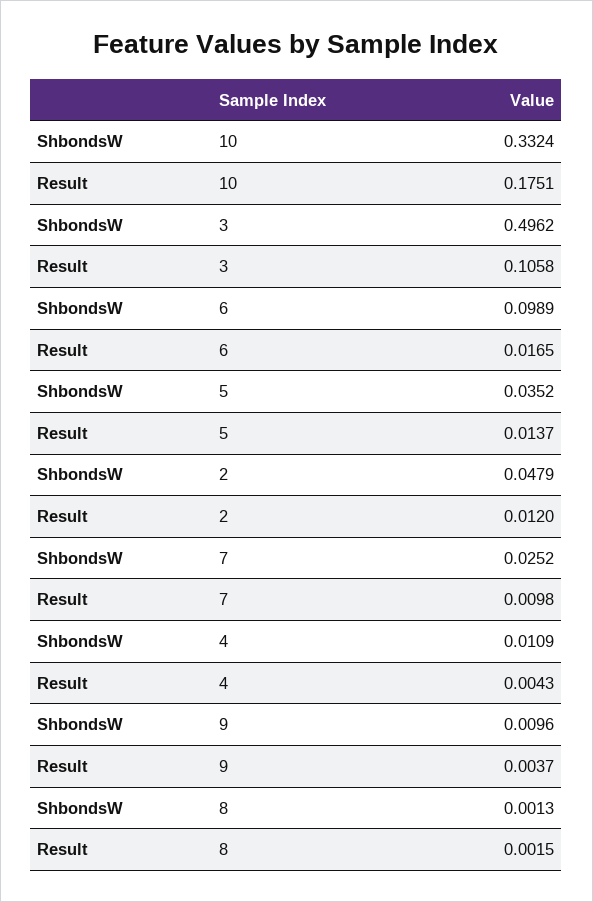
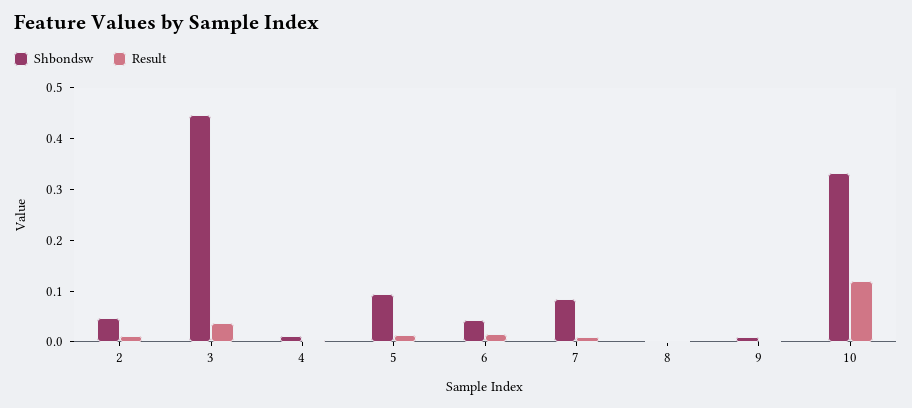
Result, 10: 0.1751 -> 0.12
ShbondsW, 3: 0.4962 -> 0.44
Result, 3: 0.1058 -> 0.04
ShbondsW, 6: 0.0989 -> 0.04
ShbondsW, 5: 0.0352 -> 0.1
ShbondsW, 7: 0.0252 -> 0.08

